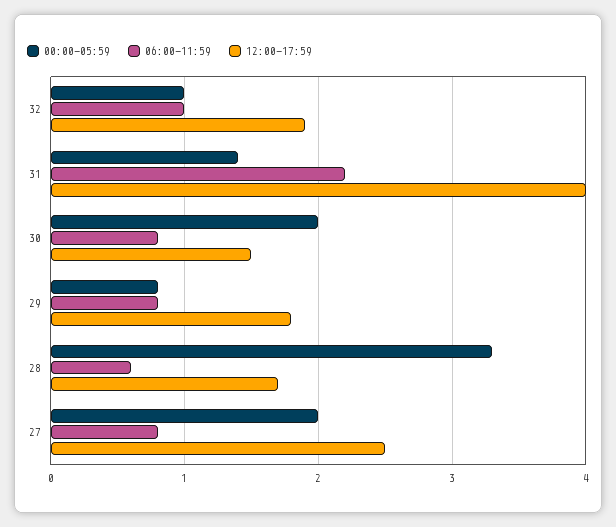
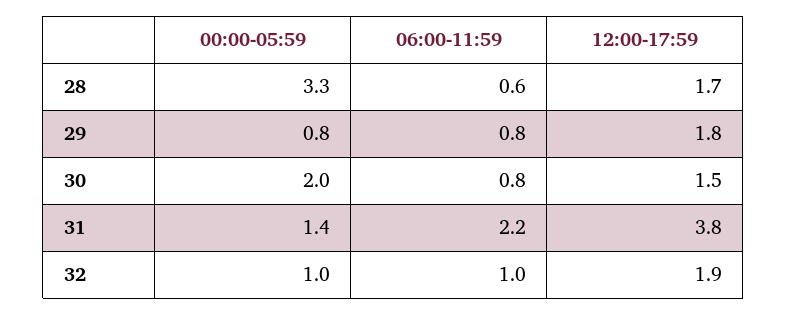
12:00-17:59, 31: 4 -> 3.8
00:00-05:59, 27: 2 -> none
06:00-11:59, 27: 0.8 -> none
12:00-17:59, 27: 2.5 -> none

